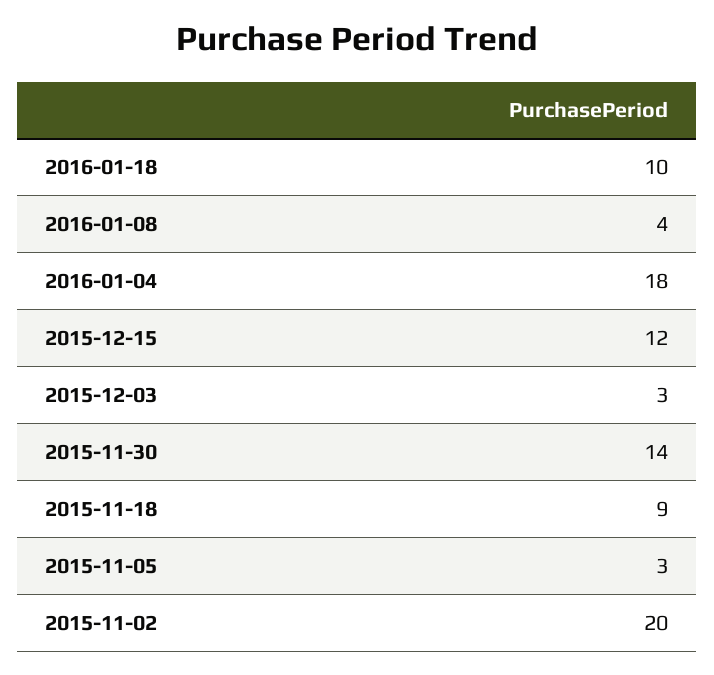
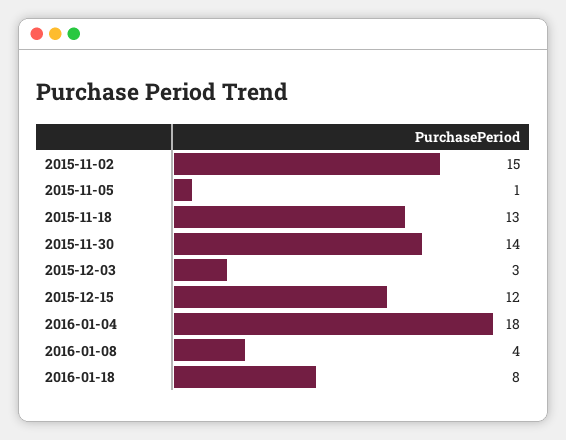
2016-01-18: 10 -> 8
2015-11-18: 9 -> 13
2015-11-05: 3 -> 1
2015-11-02: 20 -> 15

